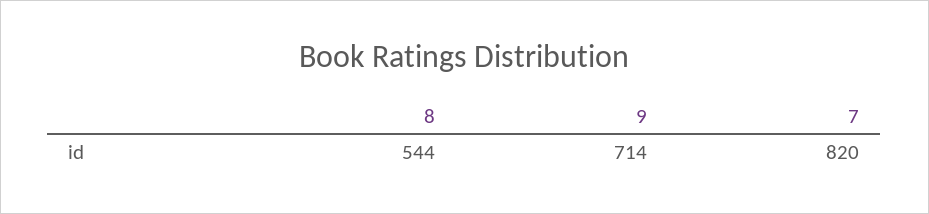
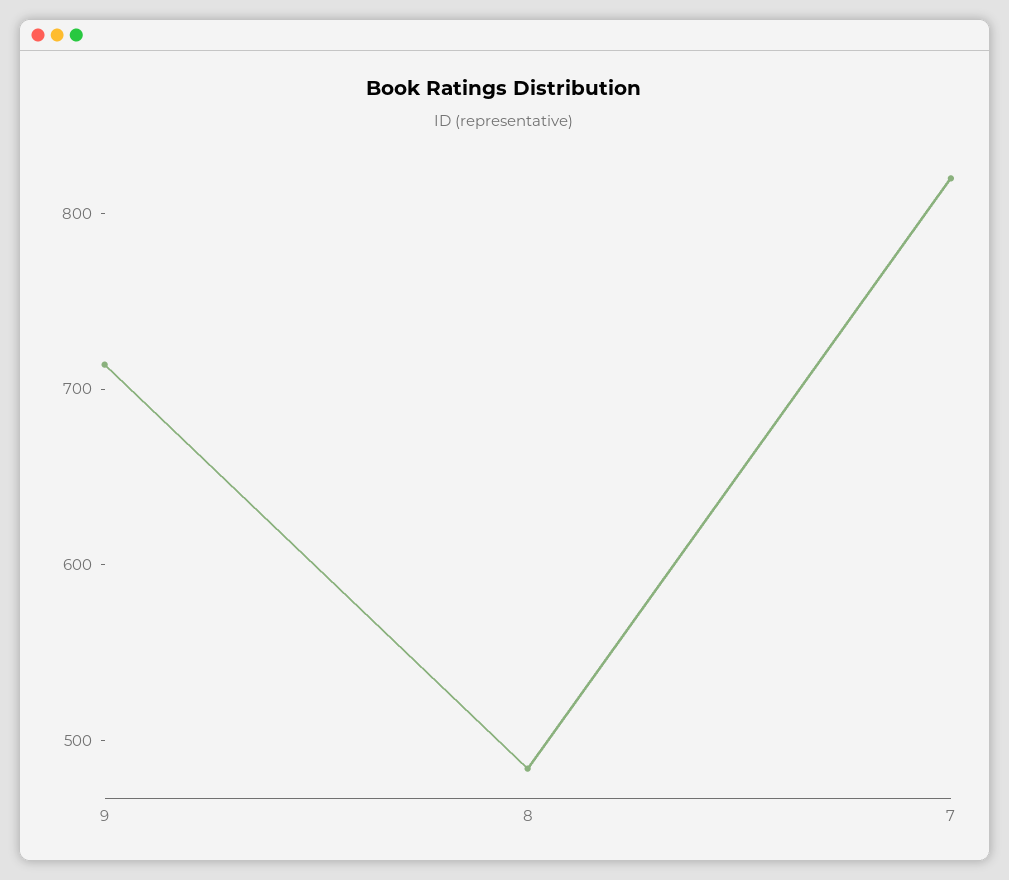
8: 544 -> 480

